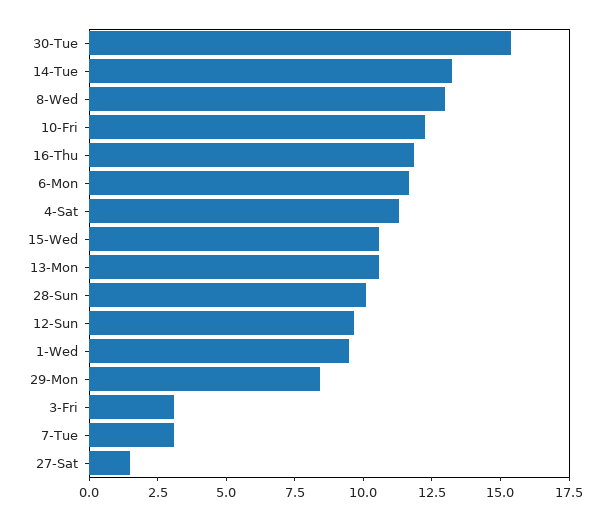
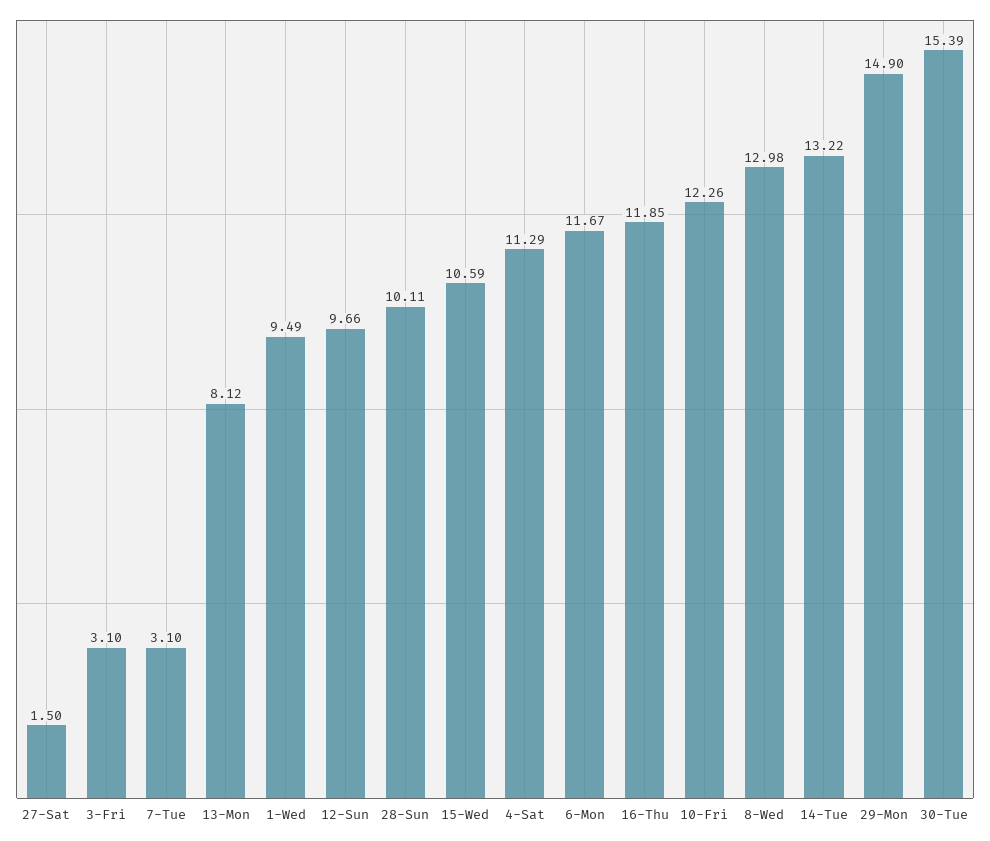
13-Mon: 10.5 -> 8.12
29-Mon: 8.5 -> 14.9

